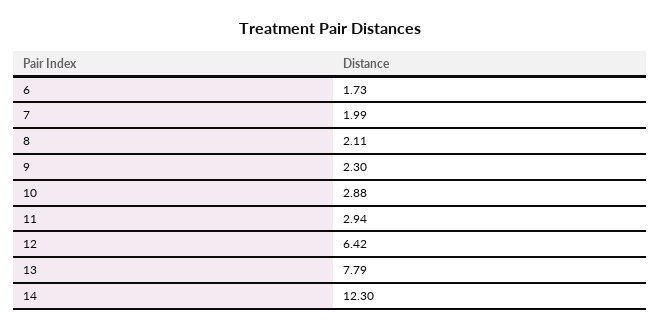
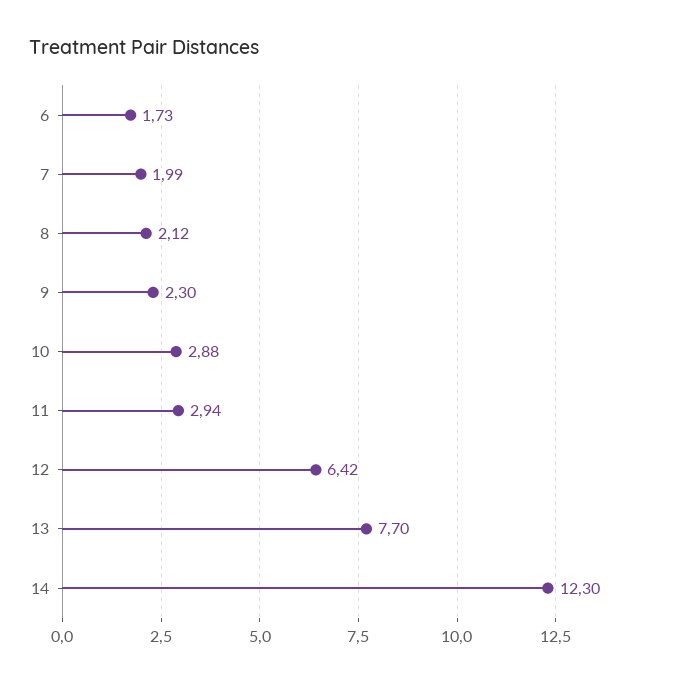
8: 2.11 -> 2.12
13: 7.79 -> 7.7

